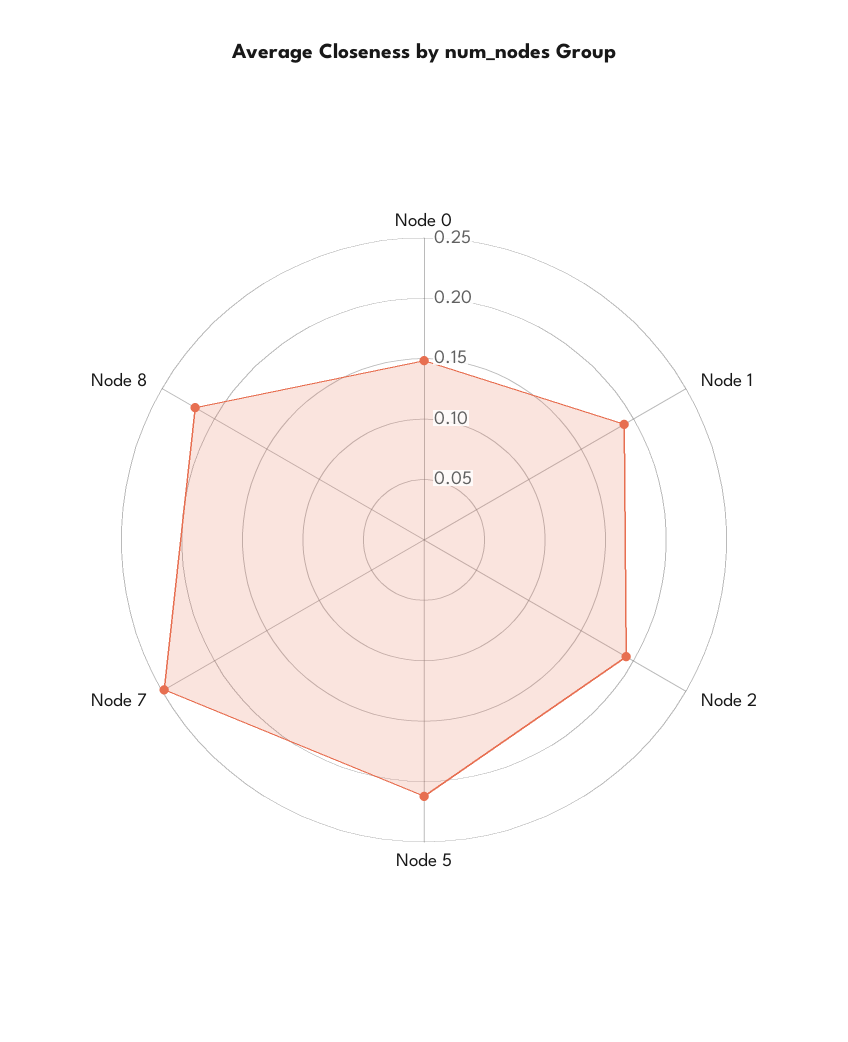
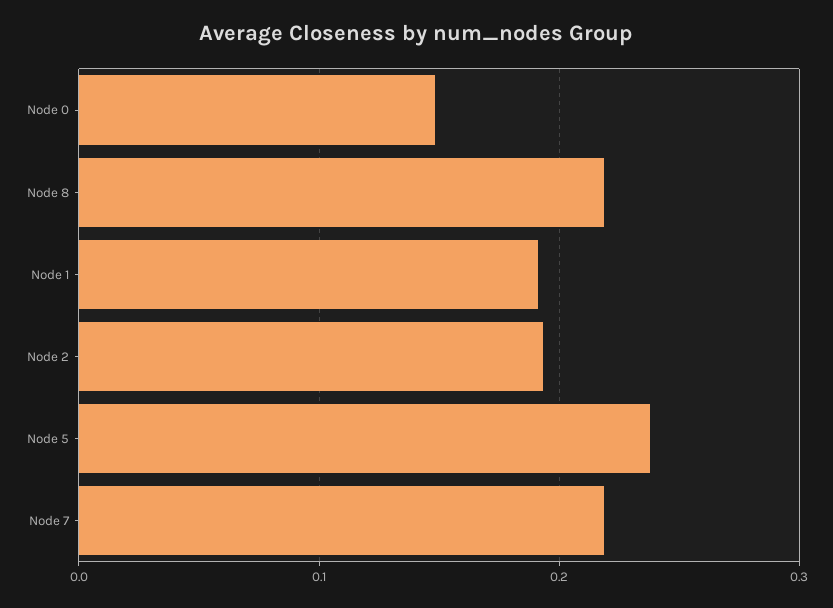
Node 5: 0.21 -> 0.24
Node 7: 0.25 -> 0.22

